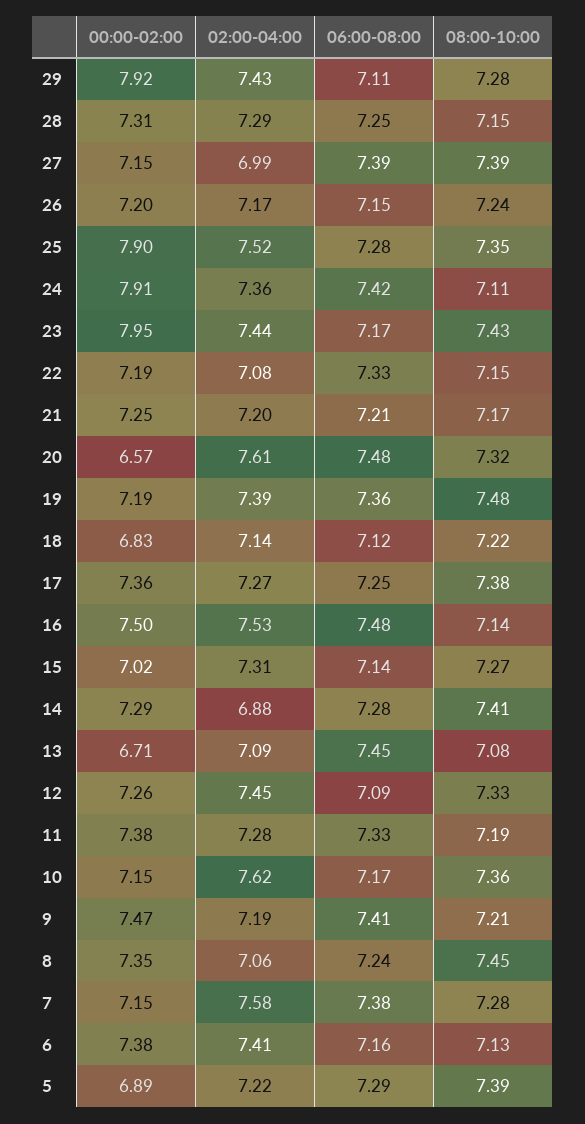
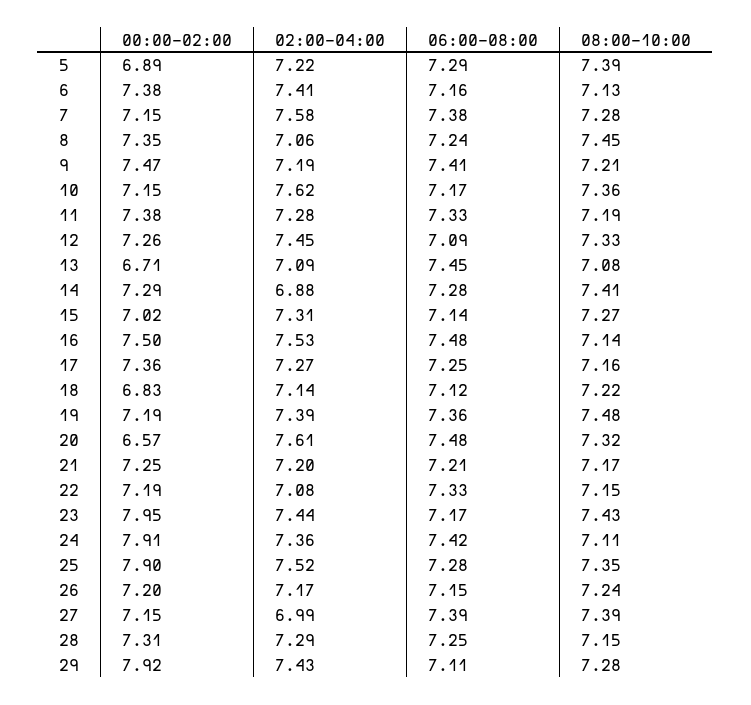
08:00-10:00, 17: 7.38 -> 7.16

